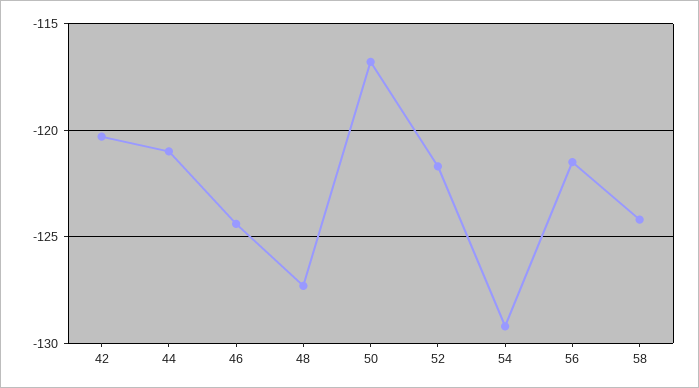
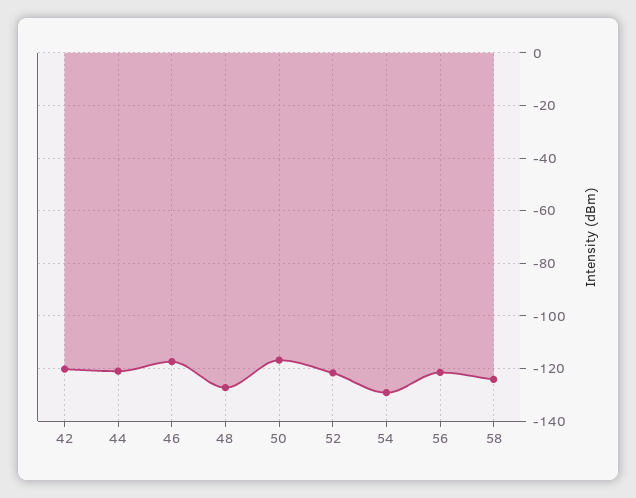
46: -124.5 -> -117.5

